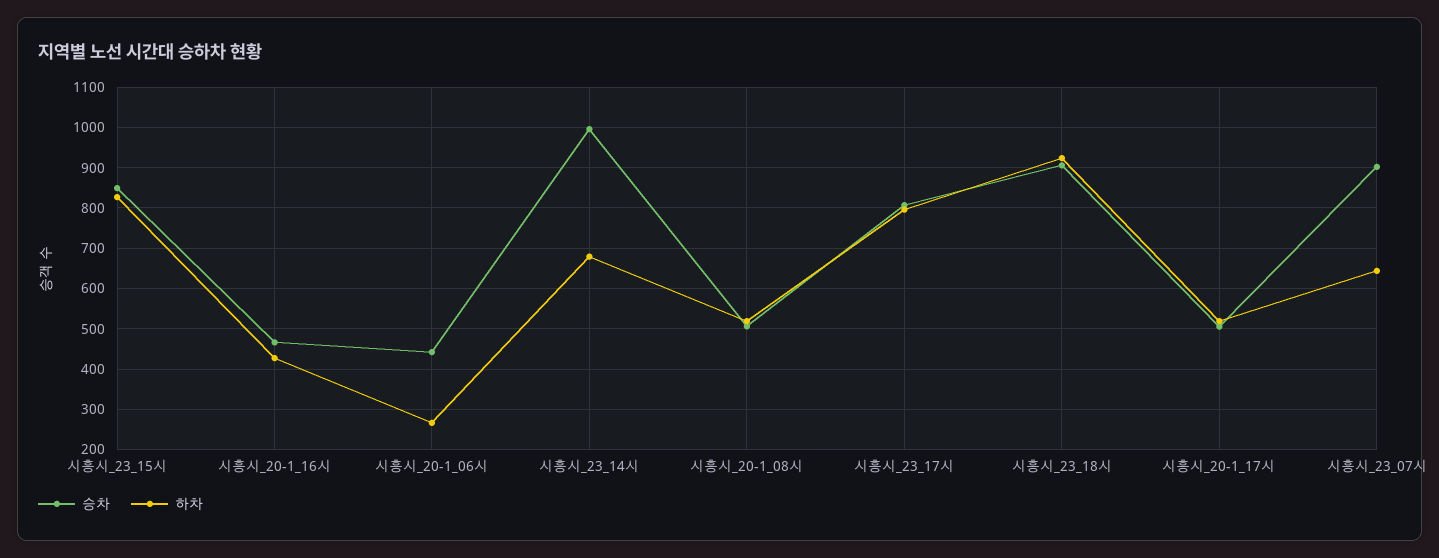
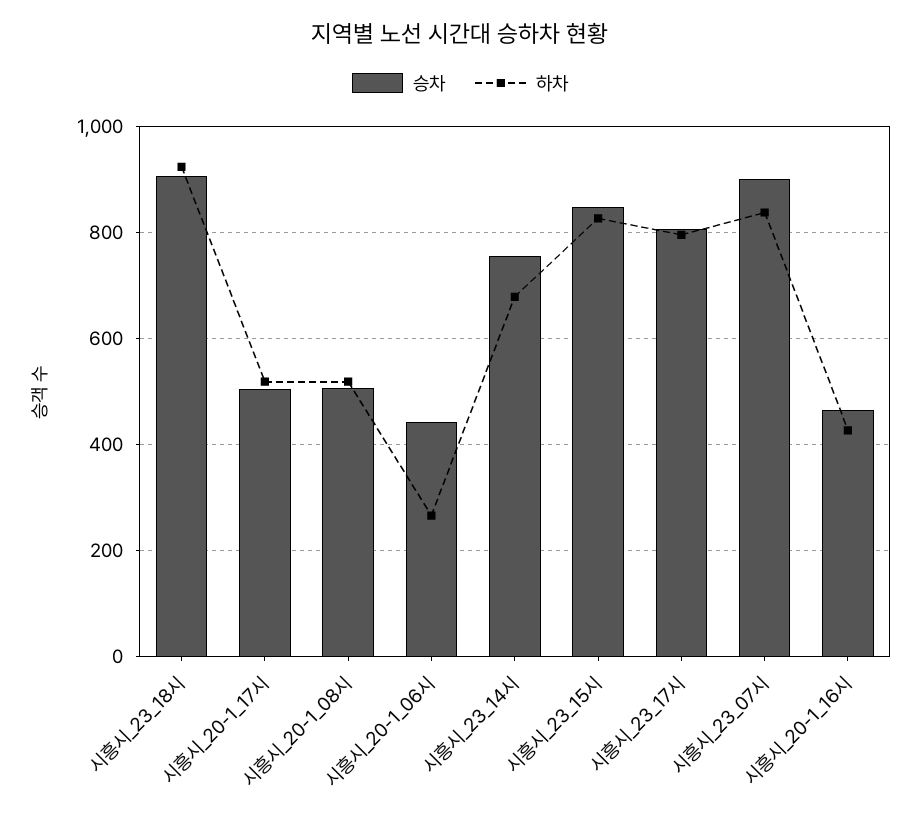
승차, 시흥시_23_14시: 1000 -> 760
하차, 시흥시_23_07시: 640 -> 840

